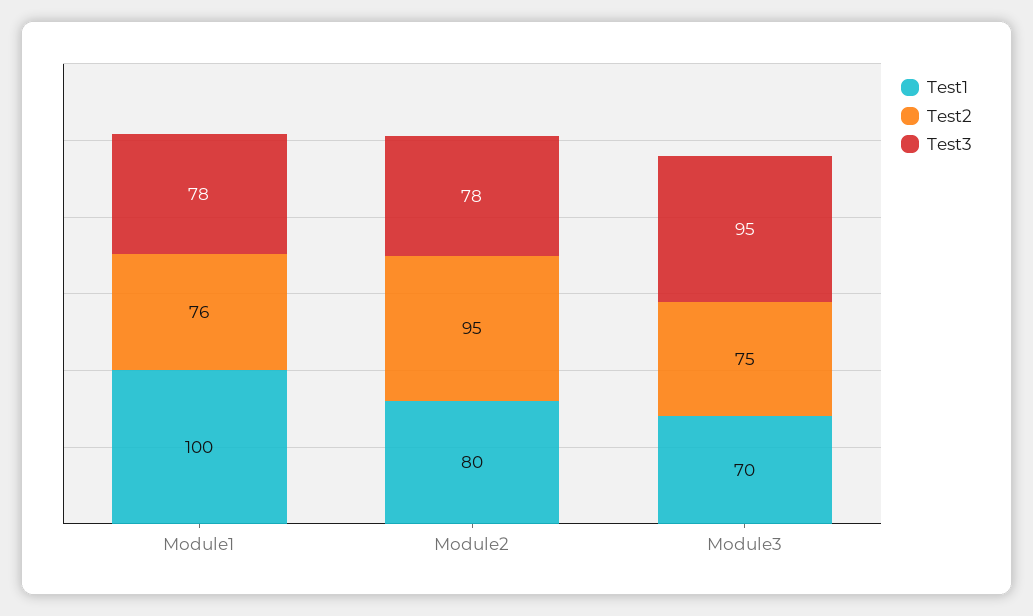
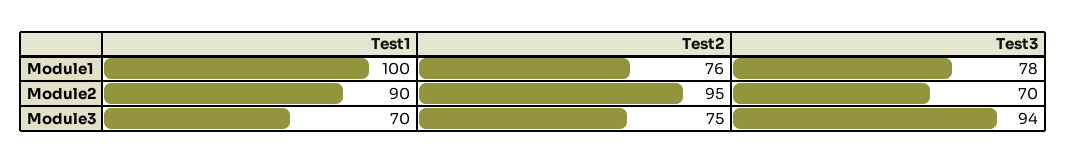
Test1, Module2: 80 -> 90
Test3, Module2: 78 -> 70
Test3, Module3: 95 -> 94

